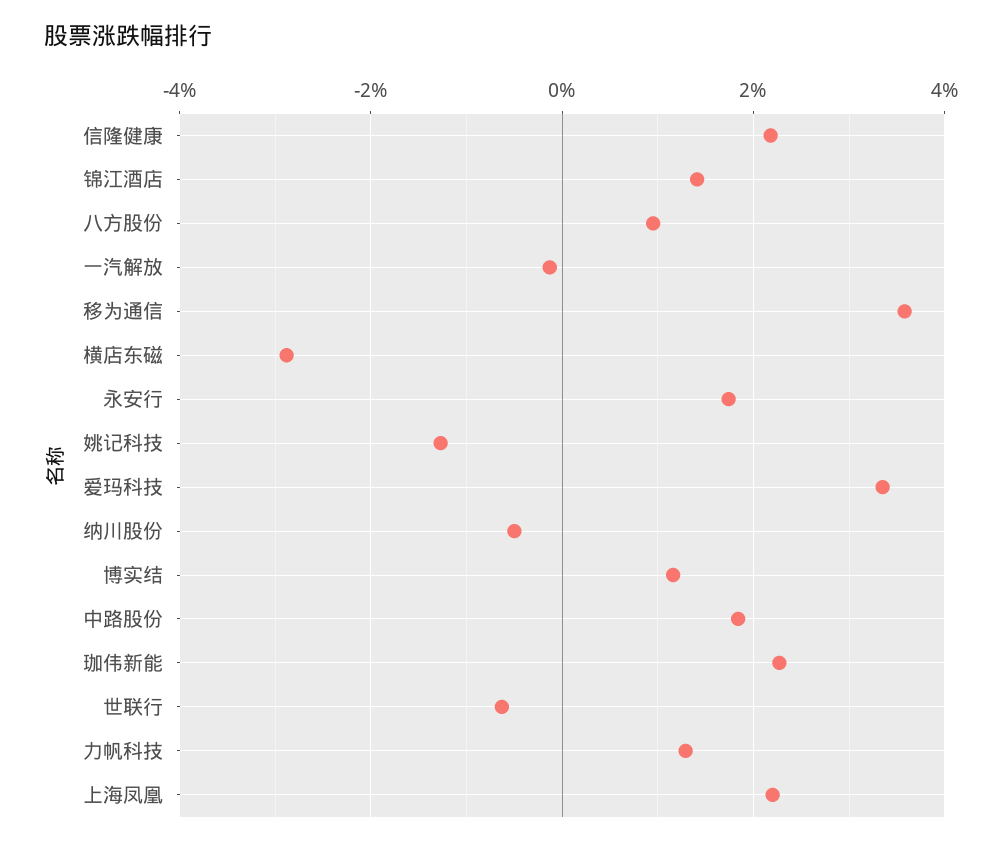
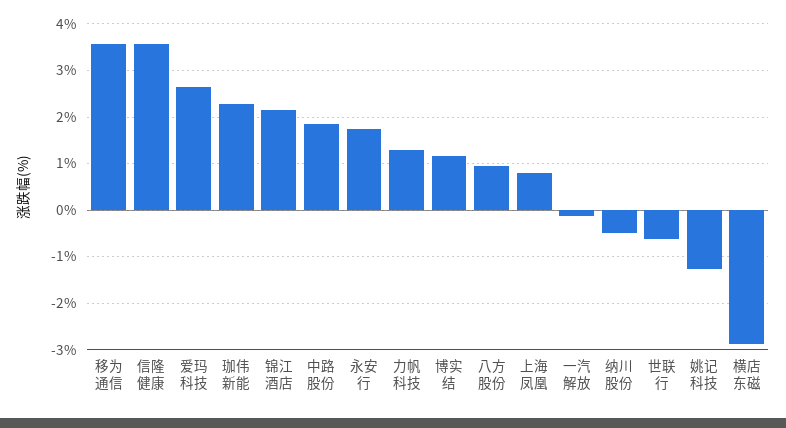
信隆健康: 2.2 -> 3.6
锦江酒店: 1.4 -> 2.2
爱玛科技: 3.4 -> 2.6
上海凤凰: 2.2 -> 0.8

